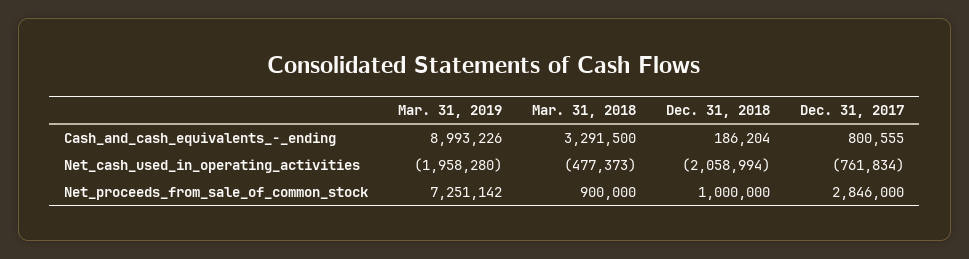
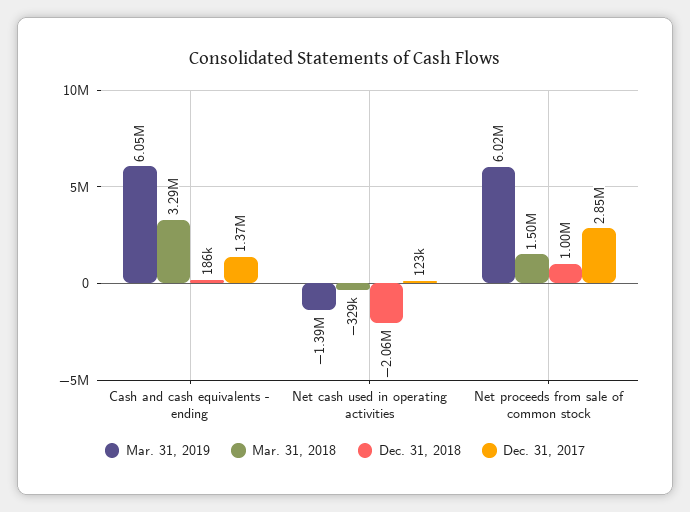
Mar. 31, 2019, Cash_and_cash_equivalents_-_ending: 8993226 -> 6050000
Dec. 31, 2017, Cash_and_cash_equivalents_-_ending: 800555 -> 1370000
Mar. 31, 2019, Net_cash_used_in_operating_activities: -1958280 -> -1390000
Mar. 31, 2018, Net_cash_used_in_operating_activities: -477373 -> -329000
Dec. 31, 2017, Net_cash_used_in_operating_activities: -761834 -> 123000
Mar. 31, 2019, Net_proceeds_from_sale_of_common_stock: 7251142 -> 6020000
Mar. 31, 2018, Net_proceeds_from_sale_of_common_stock: 900000 -> 1500000

